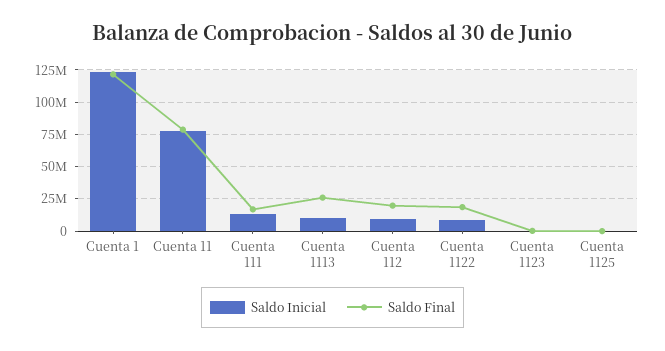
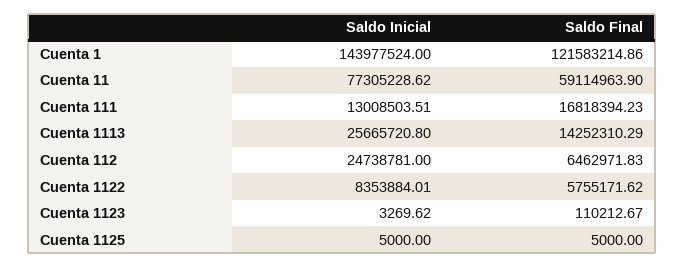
Saldo Inicial, Cuenta 1: 125000000 -> 143977524
Saldo Final, Cuenta 11: 80000000 -> 59114963.9
Saldo Inicial, Cuenta 1113: 10000000 -> 25665720.8
Saldo Final, Cuenta 1113: 25000000 -> 14252310.29
Saldo Inicial, Cuenta 112: 10000000 -> 24738781
Saldo Final, Cuenta 112: 20000000 -> 6462971.83
Saldo Final, Cuenta 1122: 20000000 -> 5755171.62

